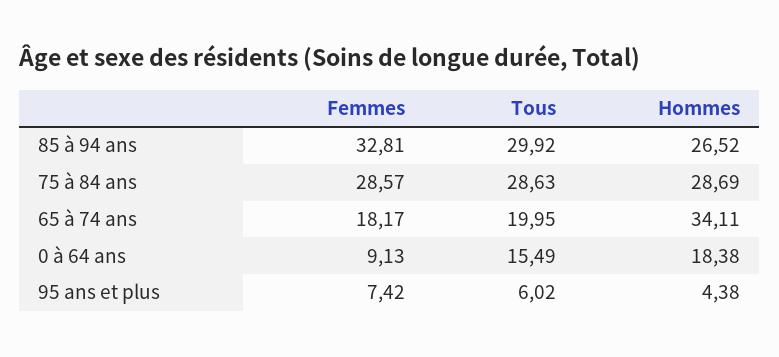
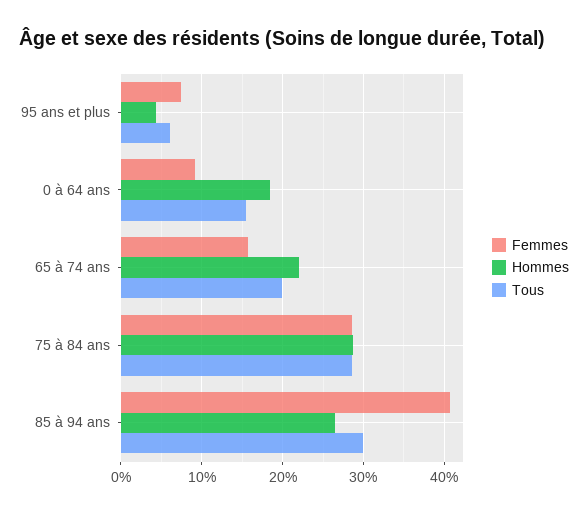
Femmes, 85 à 94 ans: 32.81 -> 41
Femmes, 65 à 74 ans: 18.17 -> 16
Hommes, 65 à 74 ans: 34.11 -> 22

